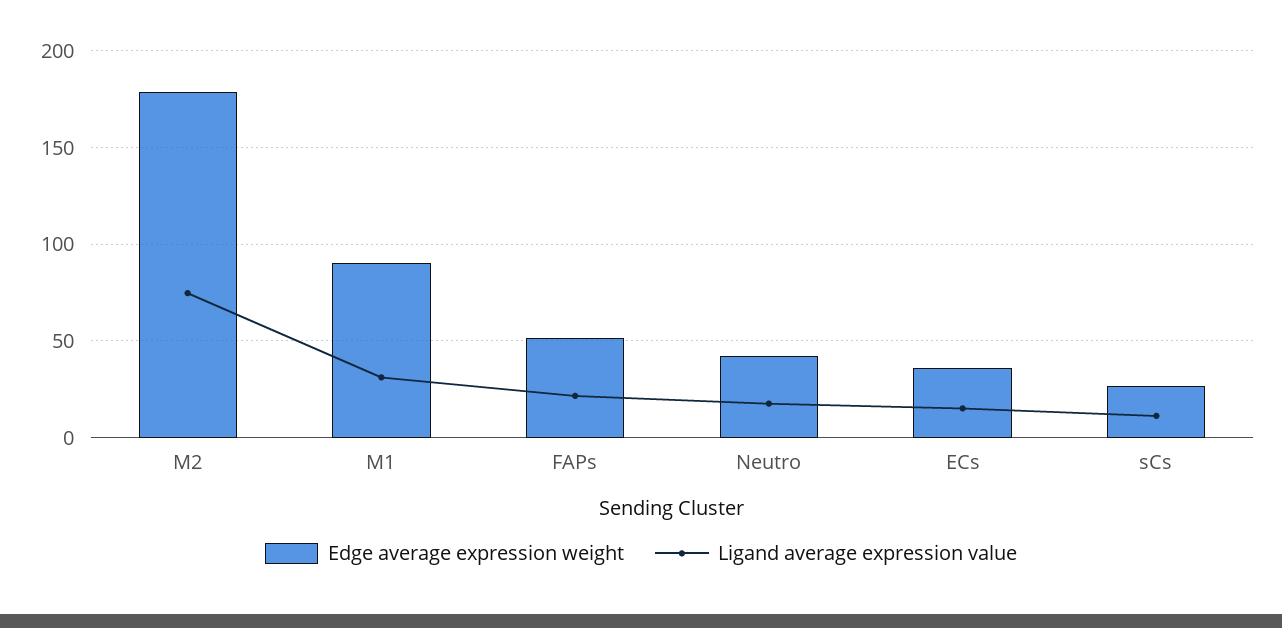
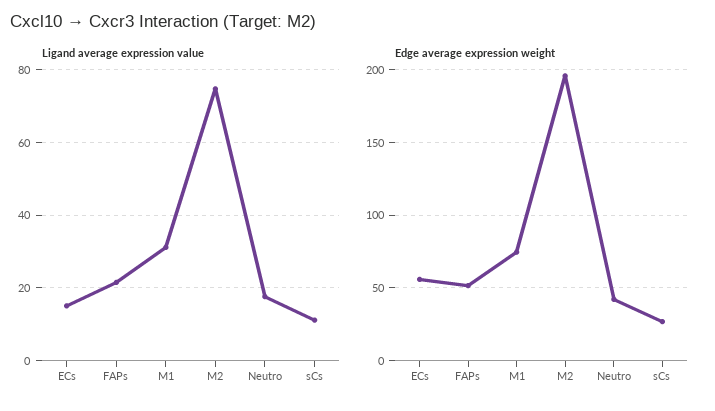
Edge average expression weight, M2: 180 -> 195
Edge average expression weight, M1: 90 -> 75
Edge average expression weight, ECs: 35 -> 55

